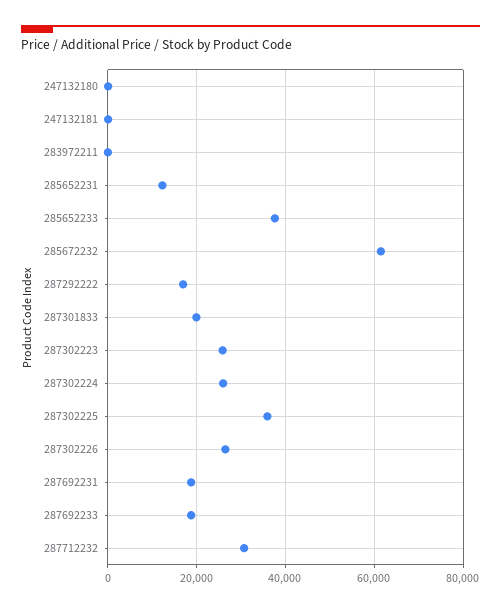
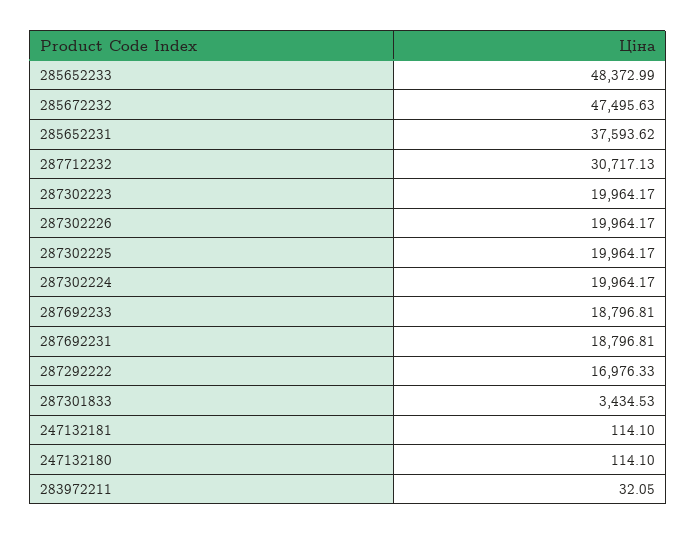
285652231: 12000 -> 37593.62
285652233: 38000 -> 48372.99
285672232: 62000 -> 47495.63
287301833: 20000 -> 3434.53
287302223: 26000 -> 19964.17
287302224: 26000 -> 19964.17
287302225: 36000 -> 19964.17
287302226: 26000 -> 19964.17

